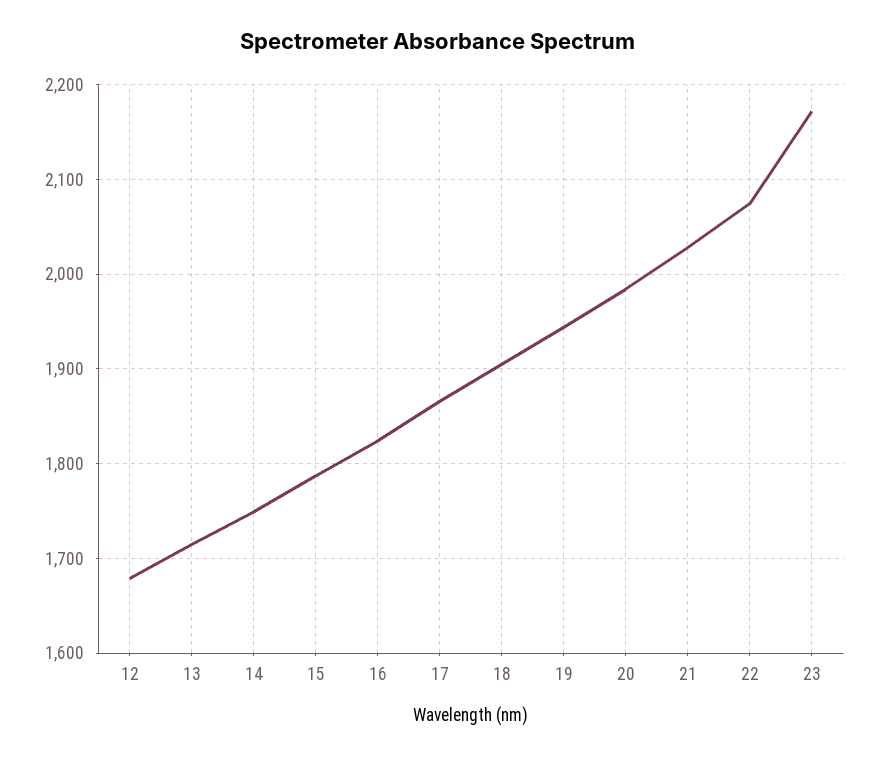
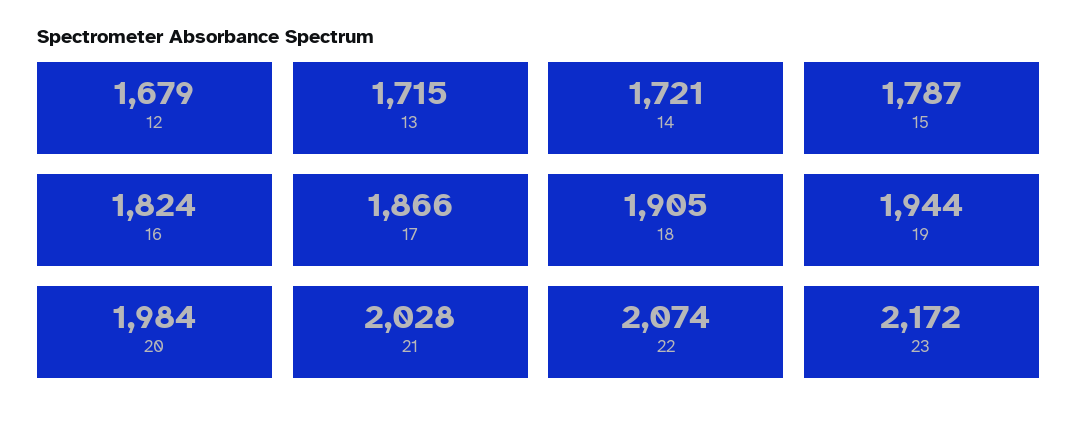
14: 1750 -> 1721

